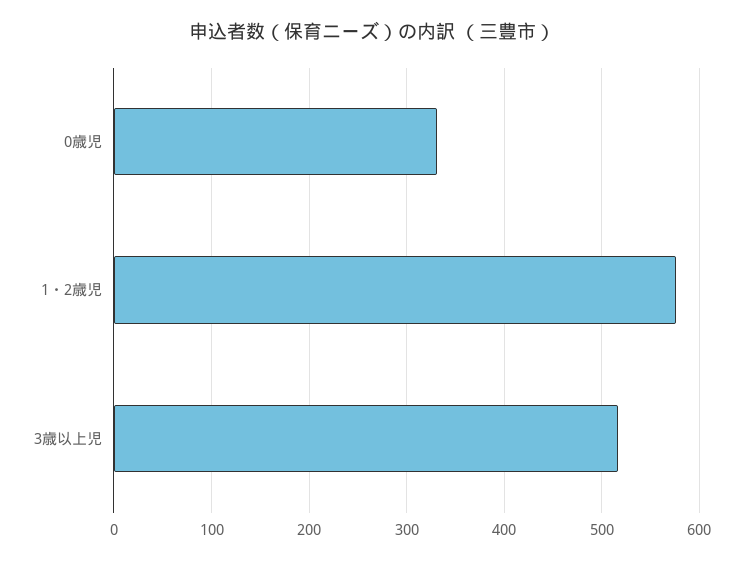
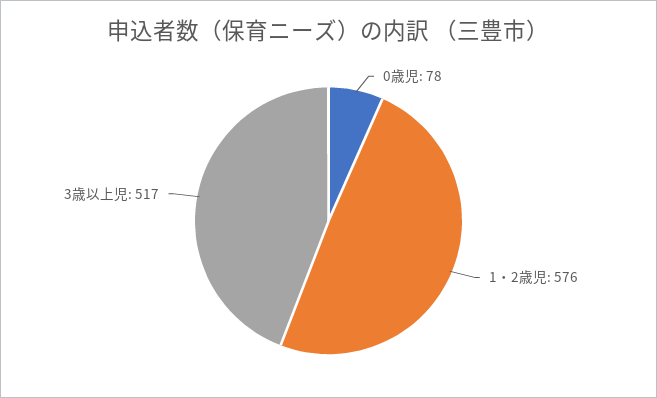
0歳児: 330 -> 78

